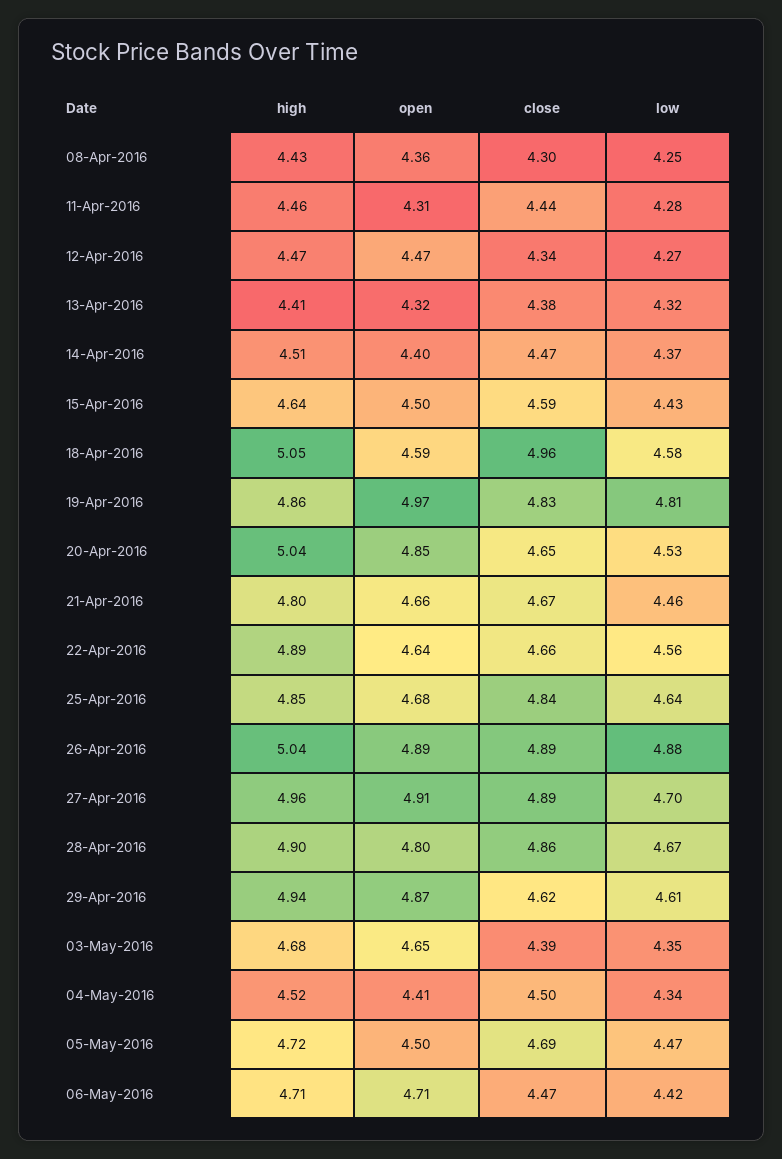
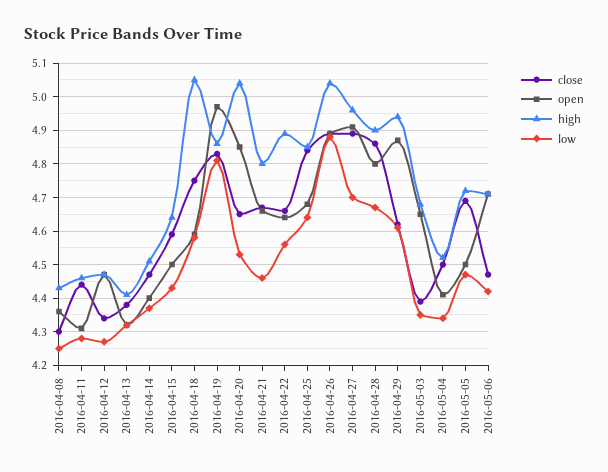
close, 18-Apr-2016: 4.96 -> 4.75

